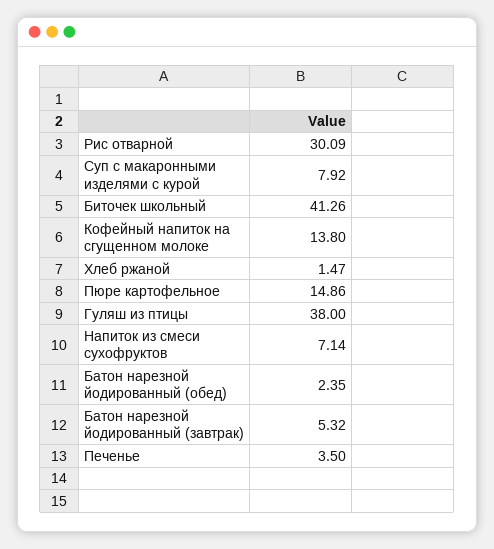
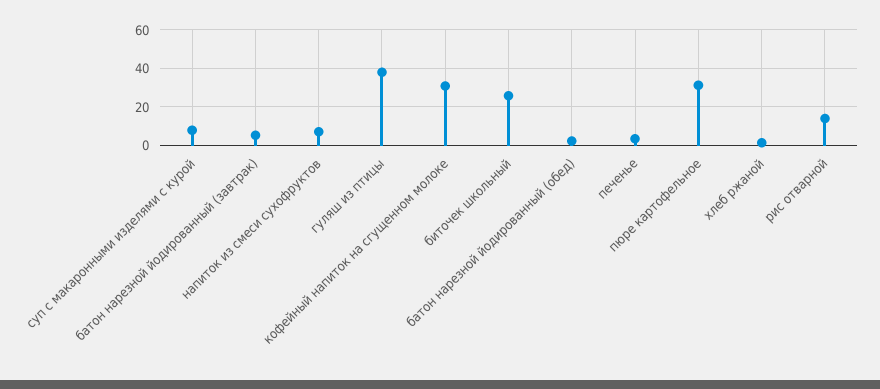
Рис отварной: 30.09 -> 15
Биточек школьный: 41.26 -> 25
Кофейный напиток на сгущенном молоке: 13.8 -> 30
Пюре картофельное: 14.86 -> 30

